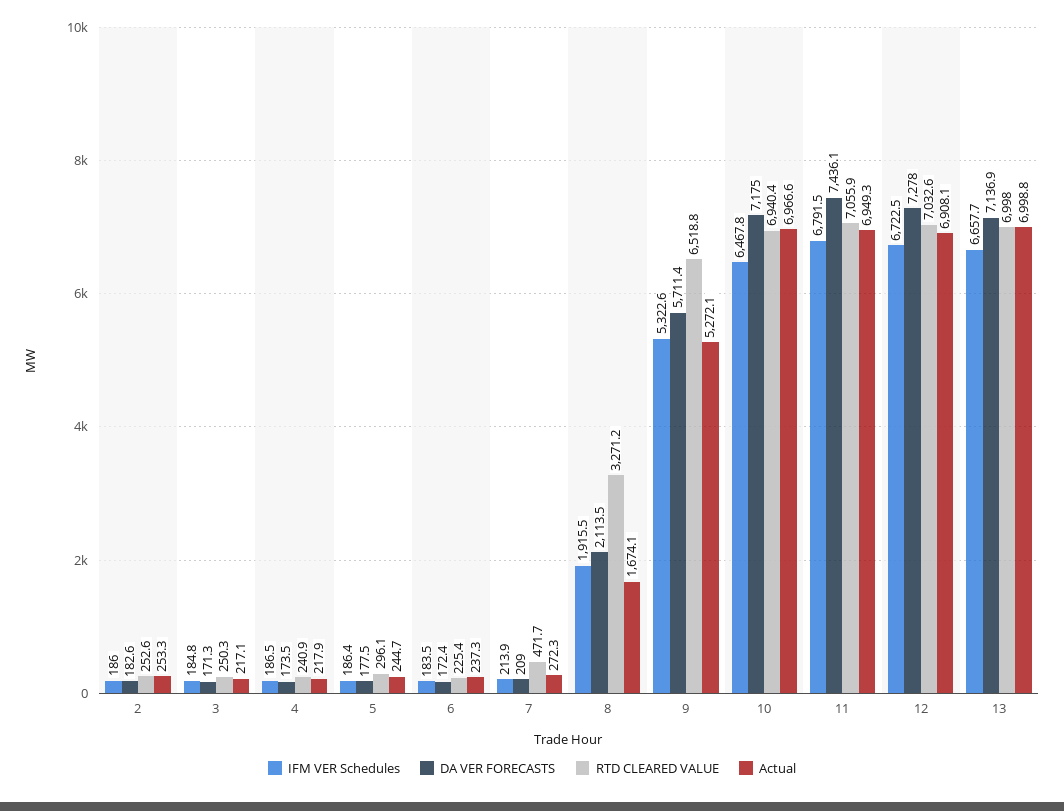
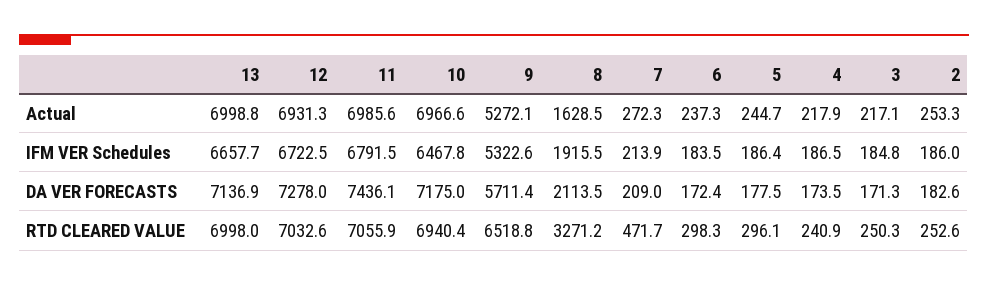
RTD CLEARED VALUE, 6: 225.4 -> 298.3
Actual, 8: 1674.1 -> 1628.5
Actual, 11: 6949.3 -> 6985.6
Actual, 12: 6908.1 -> 6931.3

